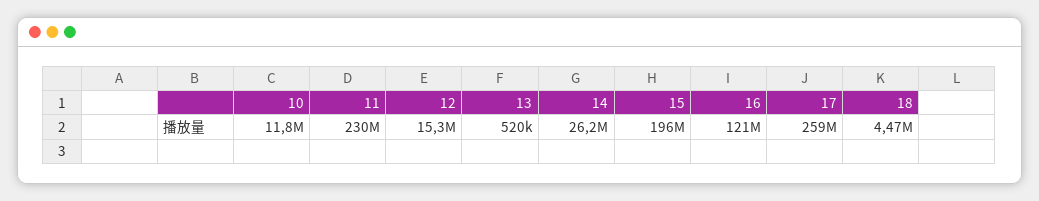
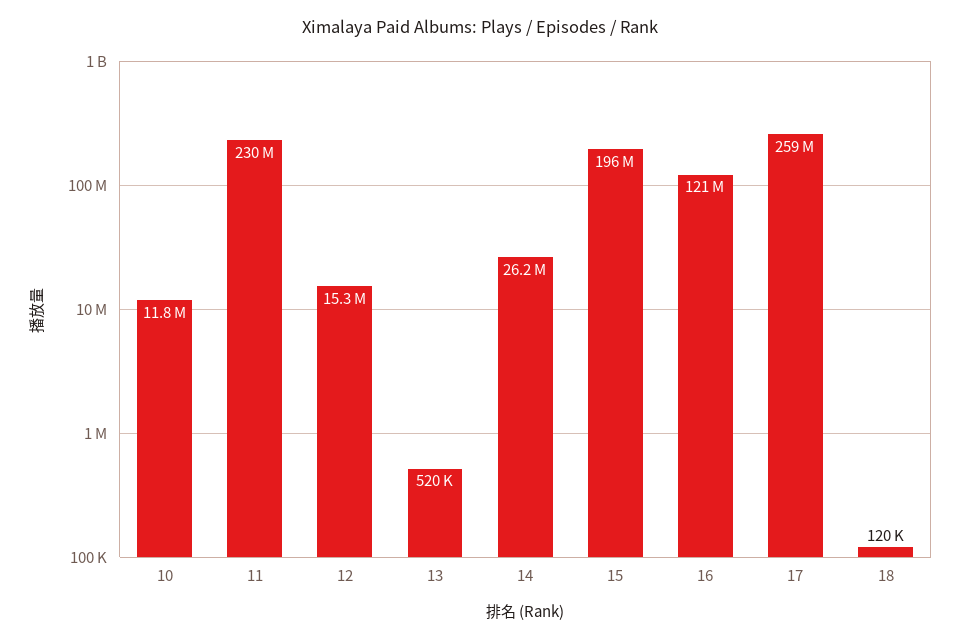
18: 4470000 -> 120000

